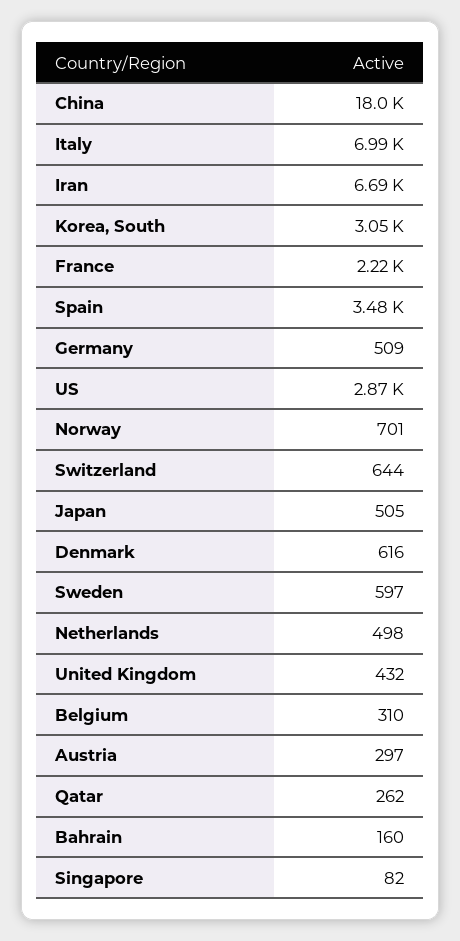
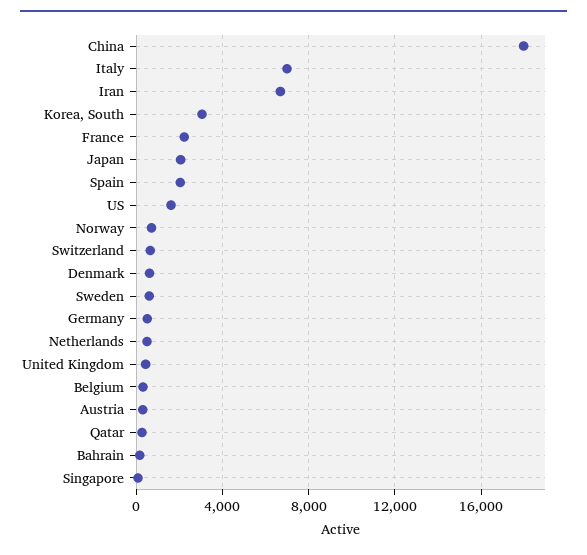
Spain: 3480 -> 2000
US: 2870 -> 1500
Japan: 505 -> 2000

